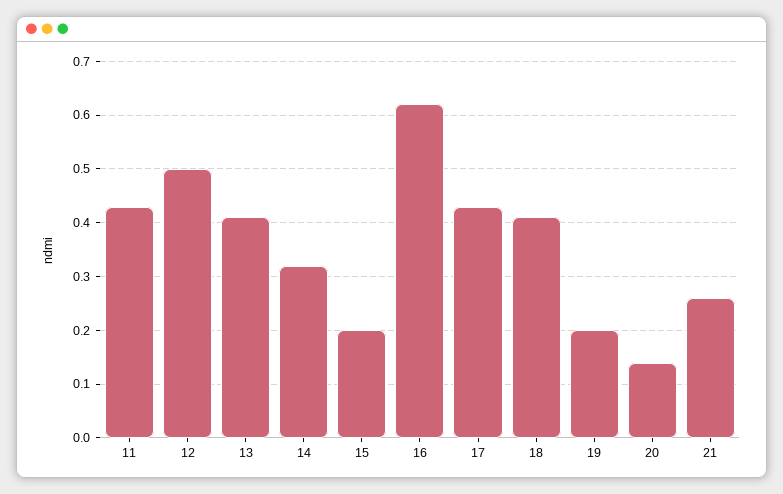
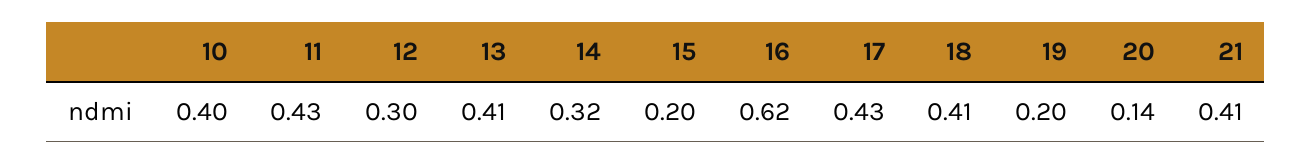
12: 0.5 -> 0.3
21: 0.25 -> 0.41
10: none -> 0.4

